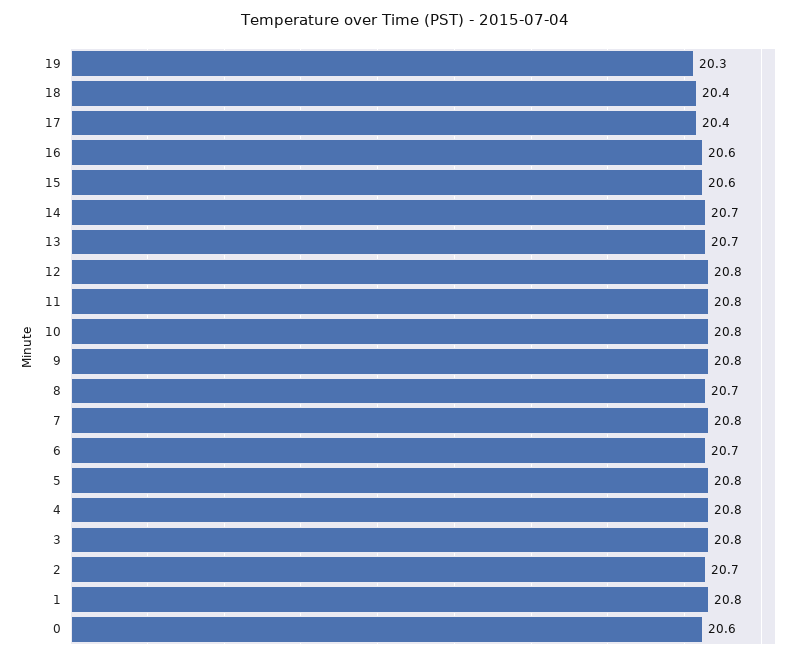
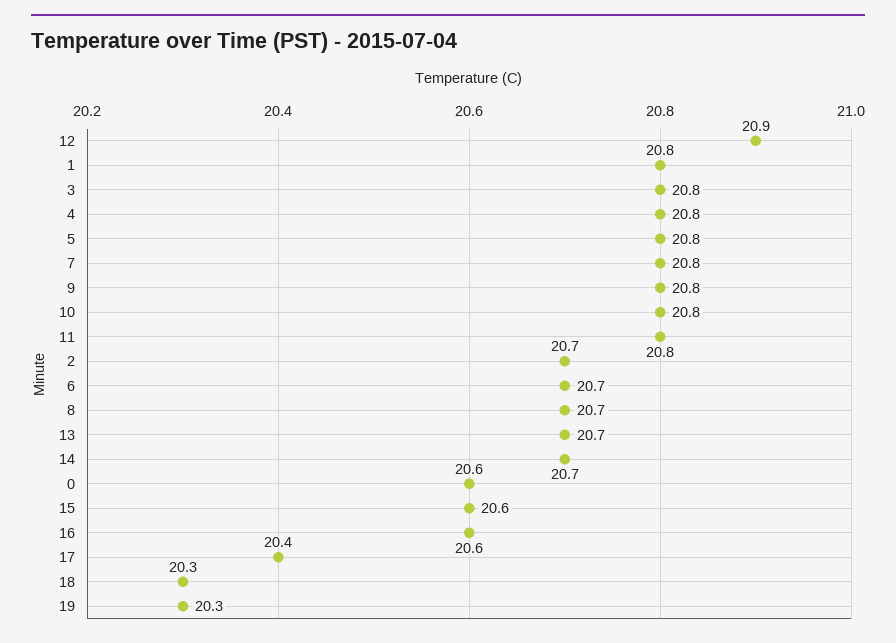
18: 20.4 -> 20.3
12: 20.8 -> 20.9

